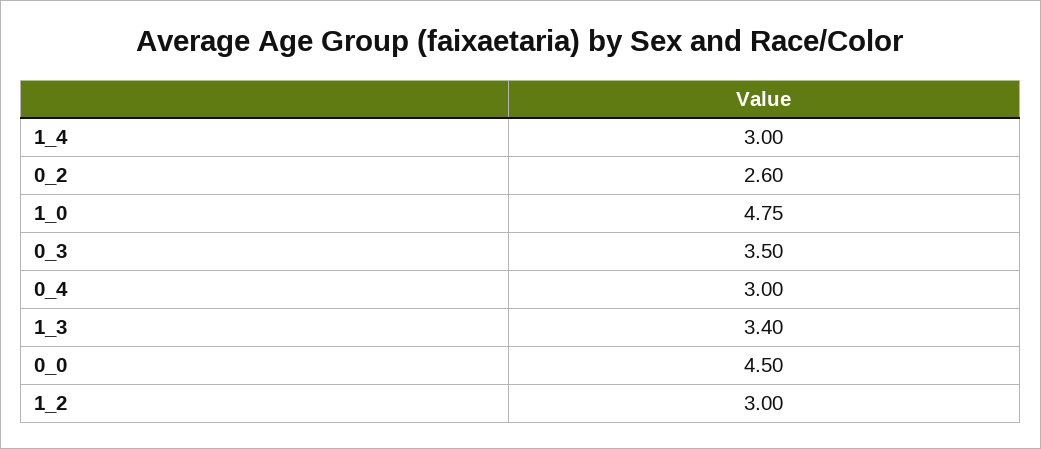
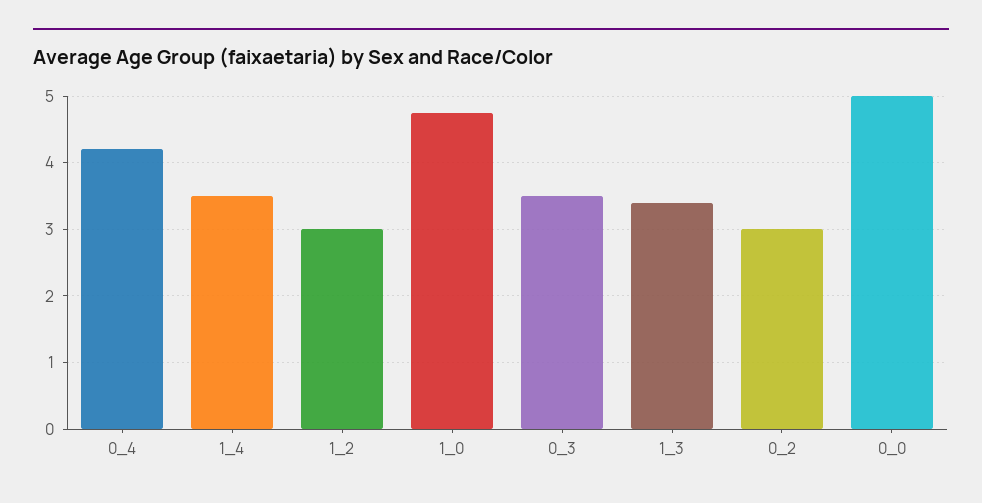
1_4: 3 -> 3.5
0_2: 2.6 -> 3
0_4: 3 -> 4.2
0_0: 4.5 -> 5

